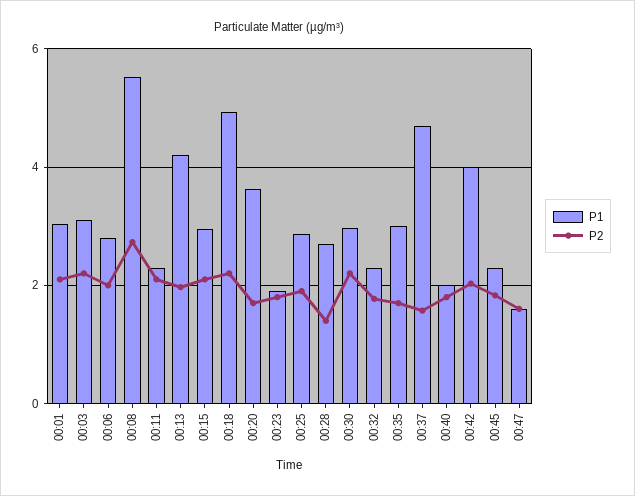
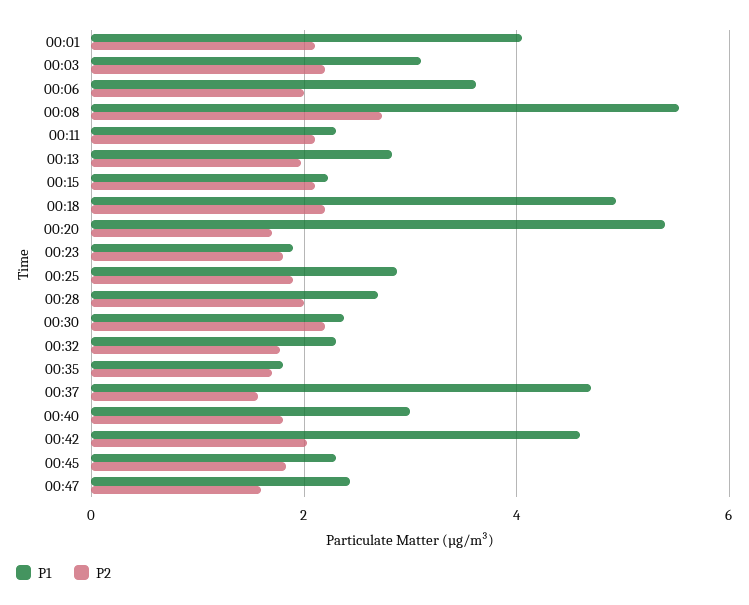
P1, 00:01: 3 -> 4
P1, 00:06: 2.8 -> 3.6
P1, 00:13: 4.2 -> 2.8
P1, 00:15: 3 -> 2.2
P1, 00:20: 3.6 -> 5.4
P2, 00:28: 1.4 -> 2
P1, 00:30: 3 -> 2.4
P1, 00:35: 3 -> 1.8
P1, 00:40: 2 -> 3
P1, 00:42: 4 -> 4.6
P1, 00:47: 1.6 -> 2.4

